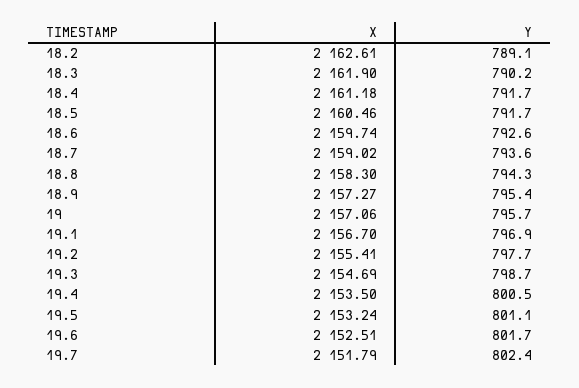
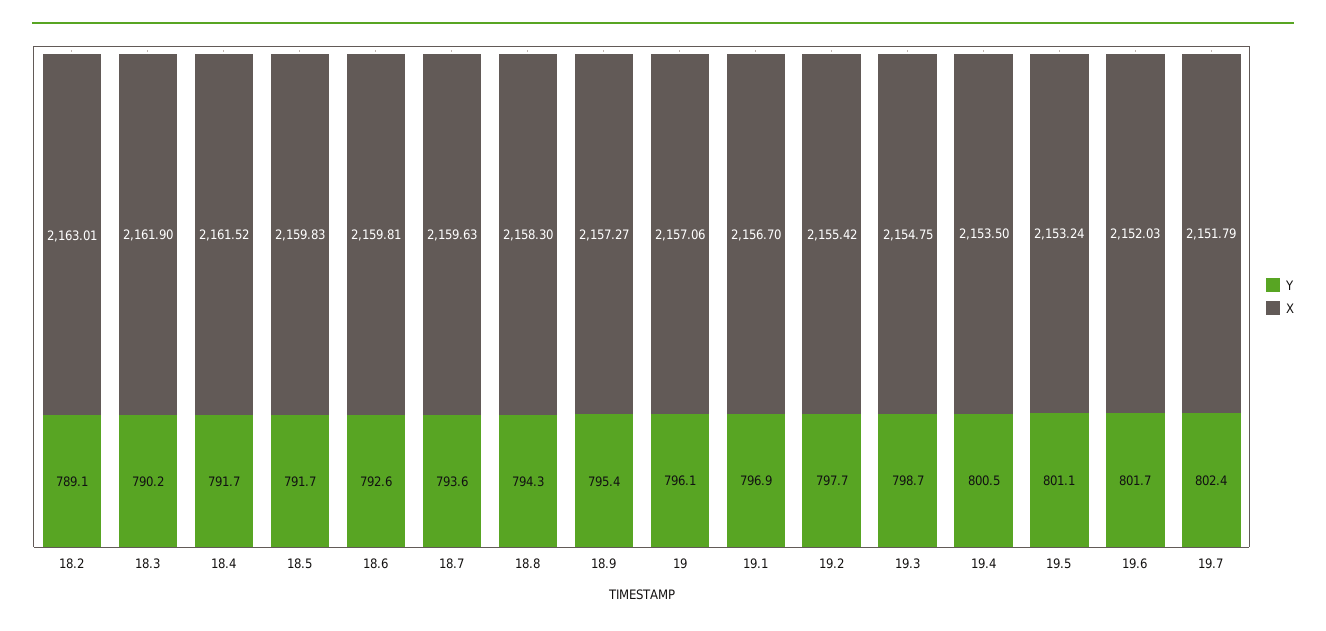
X, 18.2: 2162.61 -> 2163.01
X, 18.4: 2161.18 -> 2161.52
X, 18.5: 2160.46 -> 2159.83
X, 18.6: 2159.74 -> 2159.81
X, 18.7: 2159.02 -> 2159.63
Y, 19: 795.7 -> 796.1
X, 19.2: 2155.41 -> 2155.42
X, 19.3: 2154.69 -> 2154.75
X, 19.6: 2152.51 -> 2152.03

